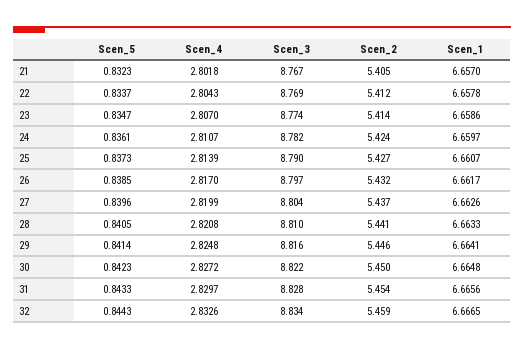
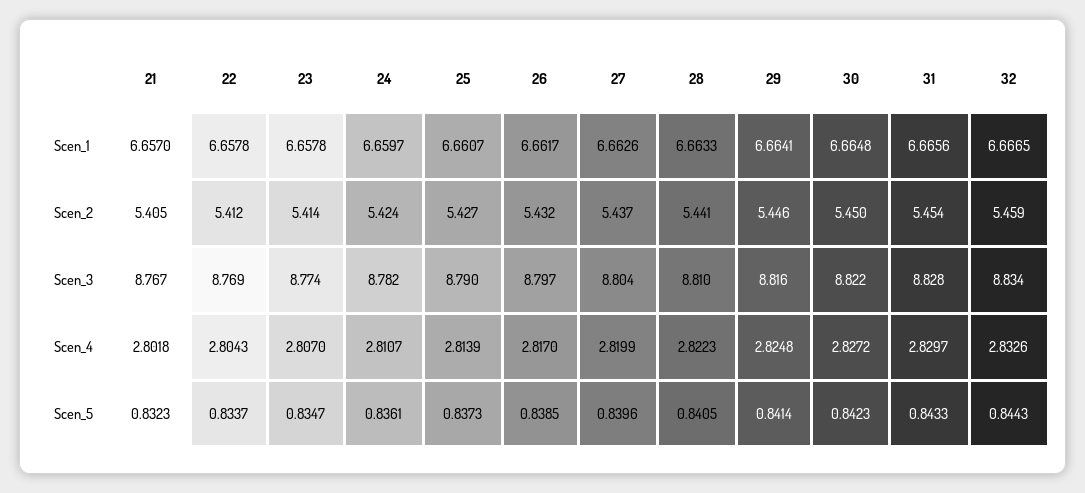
Scen_1, 23: 6.6586 -> 6.6578
Scen_4, 28: 2.8208 -> 2.8223

